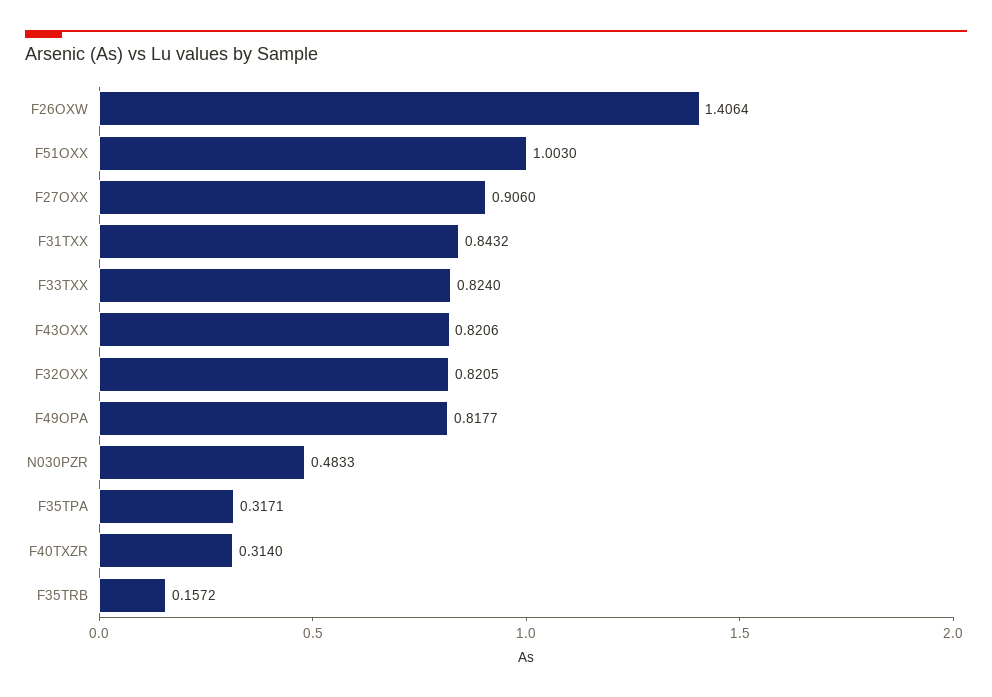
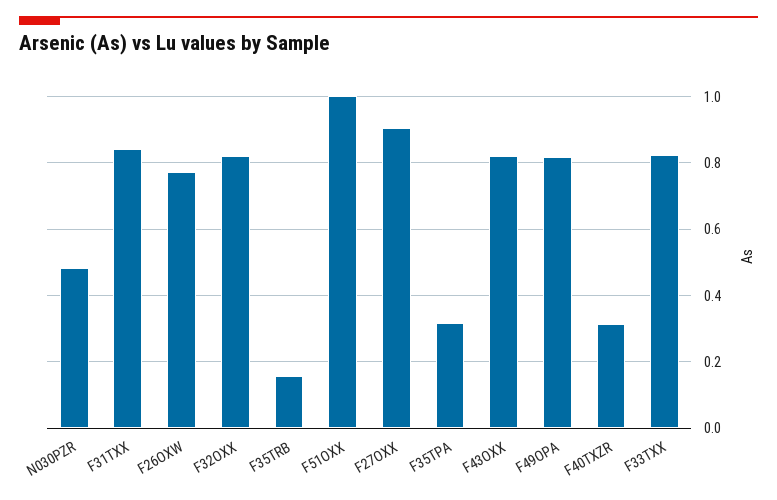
F26OXW: 1.4064 -> 0.78

